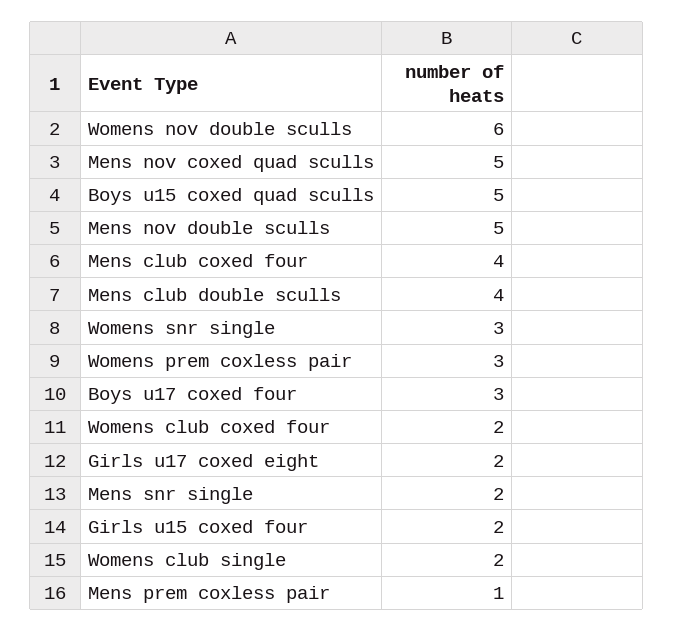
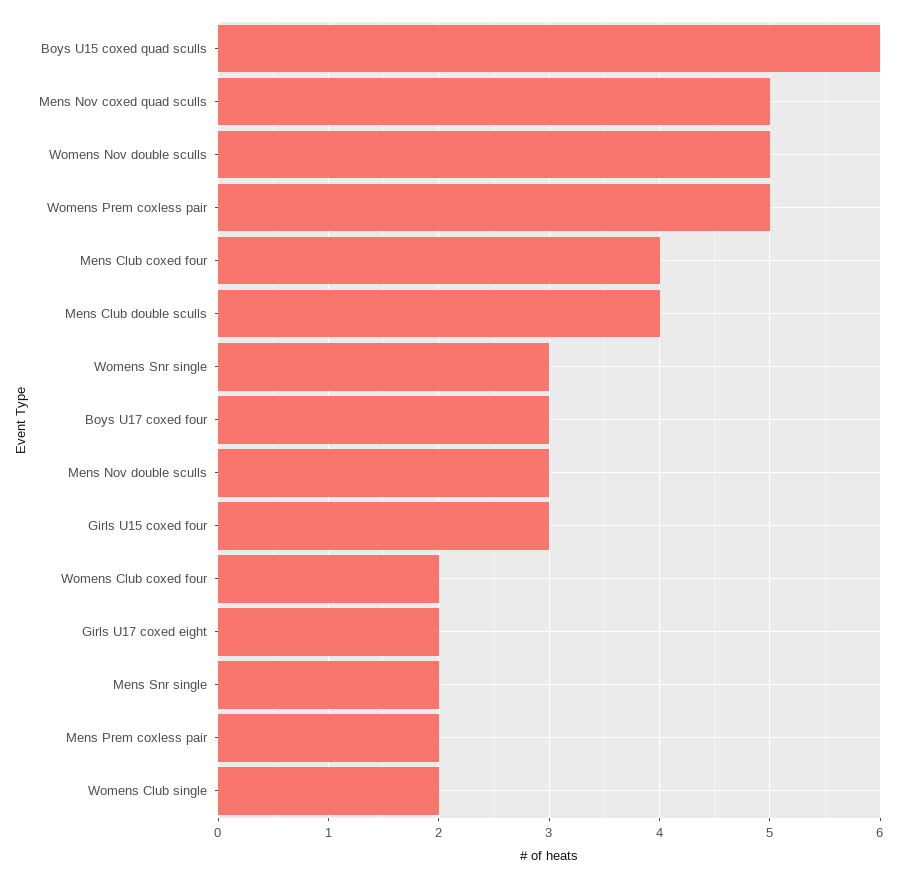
Womens nov double sculls: 6 -> 5
Boys u15 coxed quad sculls: 5 -> 6
Mens nov double sculls: 5 -> 3
Womens prem coxless pair: 3 -> 5
Girls u15 coxed four: 2 -> 3
Mens prem coxless pair: 1 -> 2

